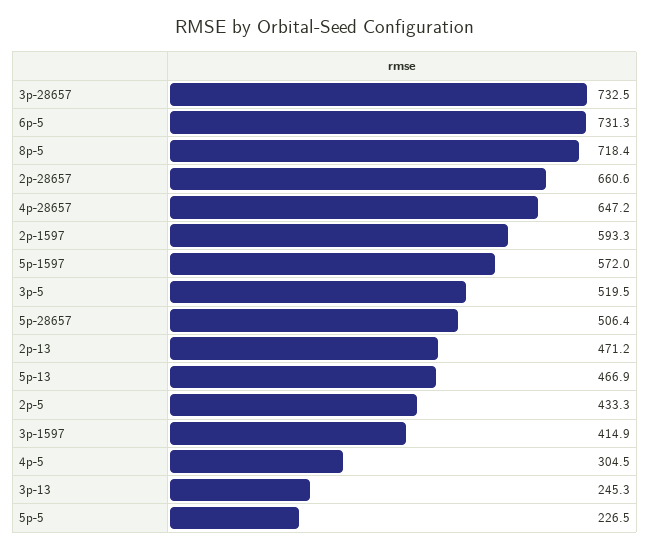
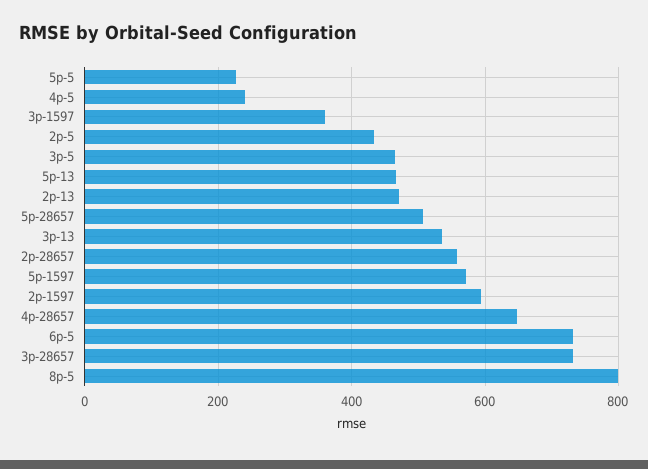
8p-5: 718.4 -> 800
2p-28657: 660.6 -> 560
3p-5: 519.5 -> 460
3p-1597: 414.9 -> 360
4p-5: 304.5 -> 240
3p-13: 245.3 -> 540

